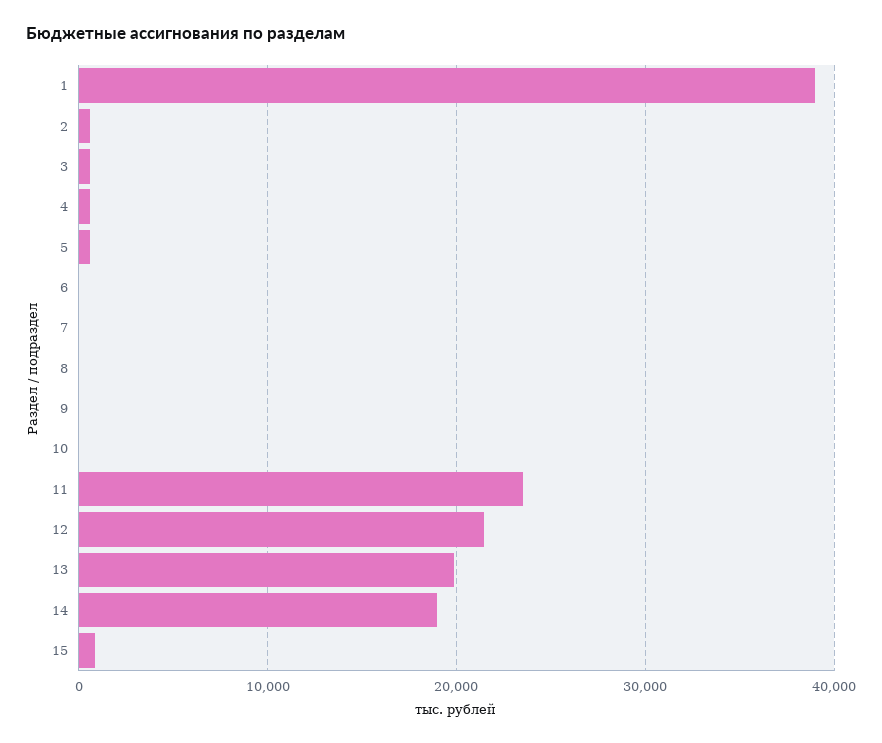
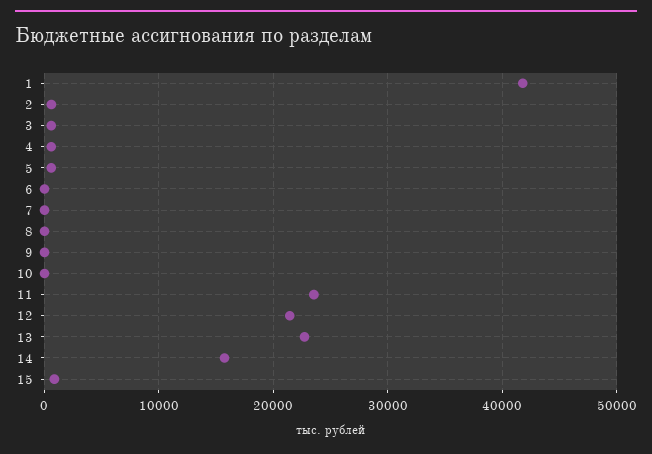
1: 39000 -> 42000
13: 20000 -> 23000
14: 19000 -> 16000

